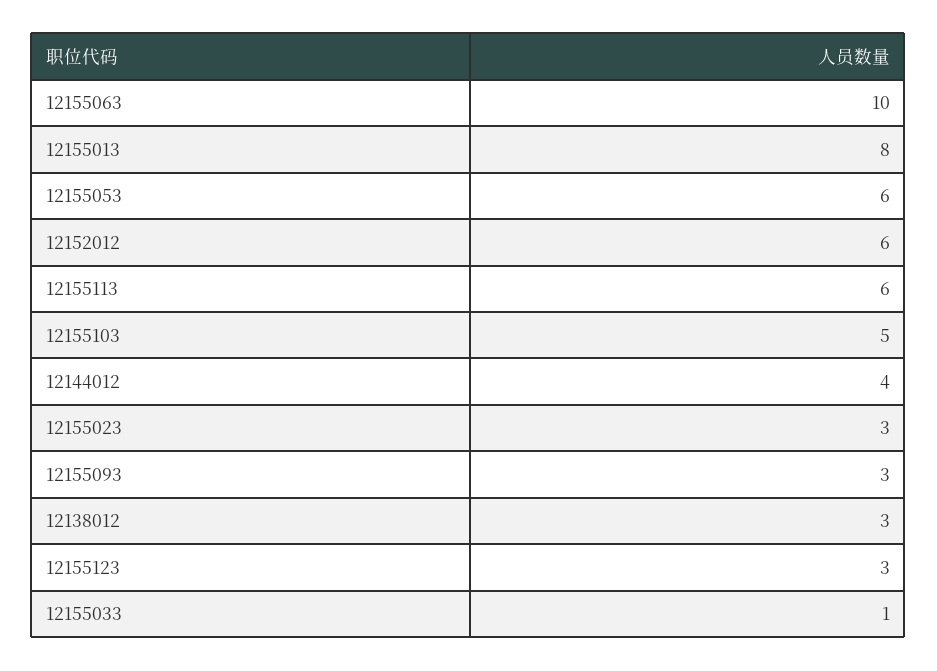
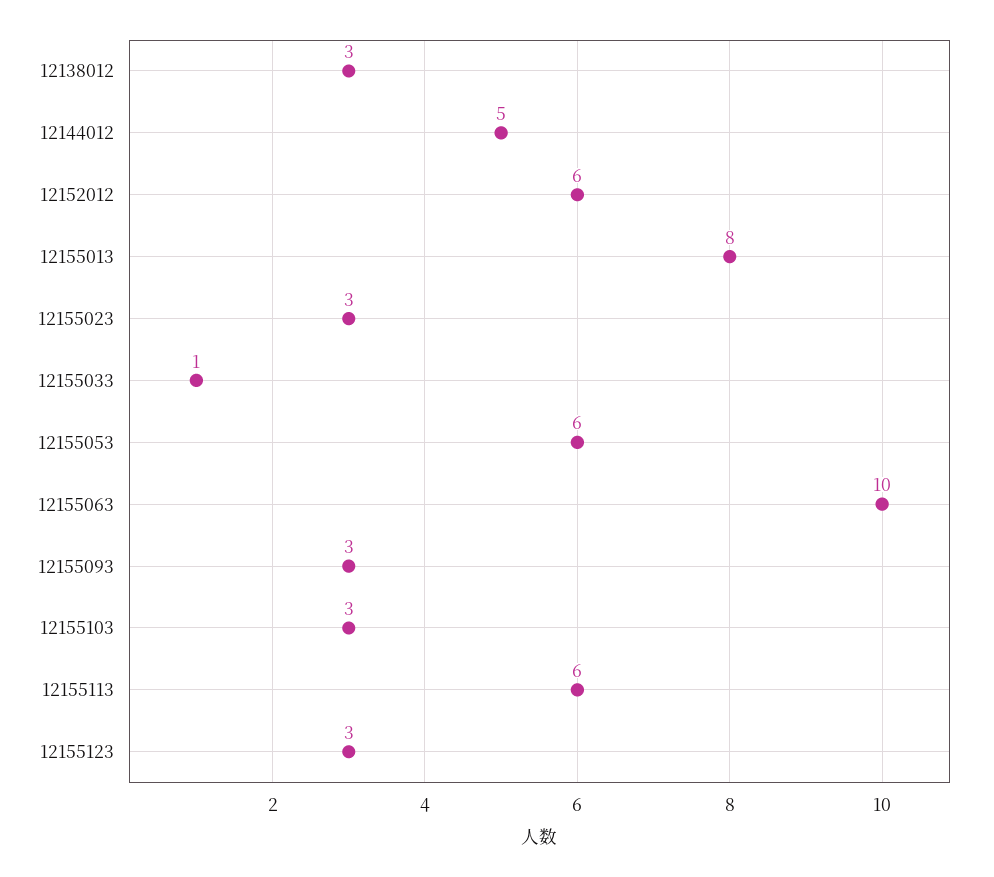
12155103: 5 -> 3
12144012: 4 -> 5

